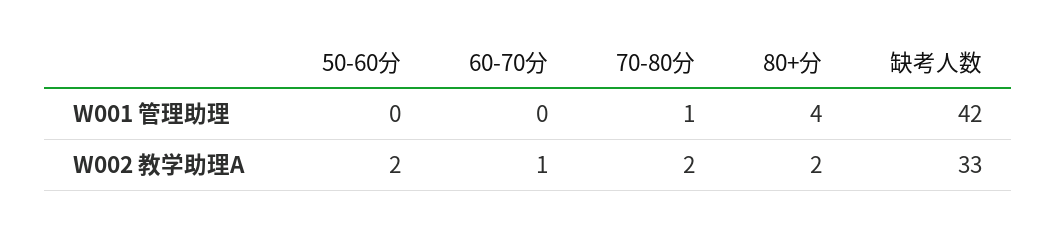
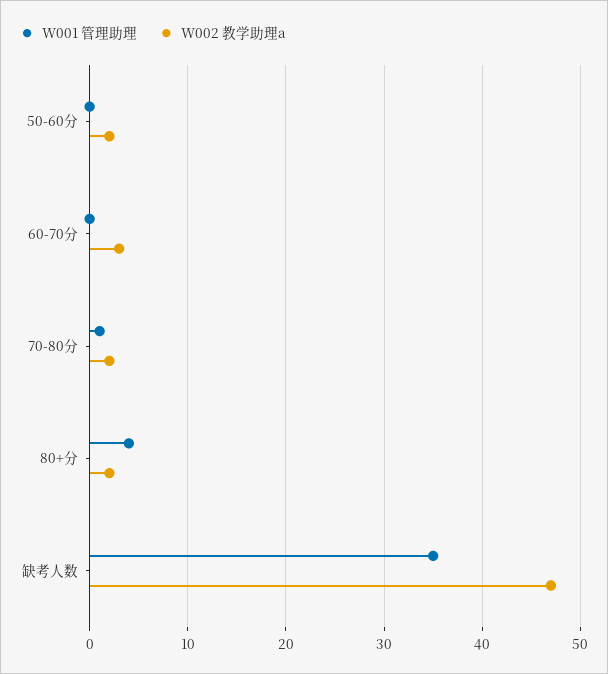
W001 管理助理, 缺考人数: 42 -> 35
W002 教学助理A, 60-70分: 1 -> 3
W002 教学助理A, 缺考人数: 33 -> 47

